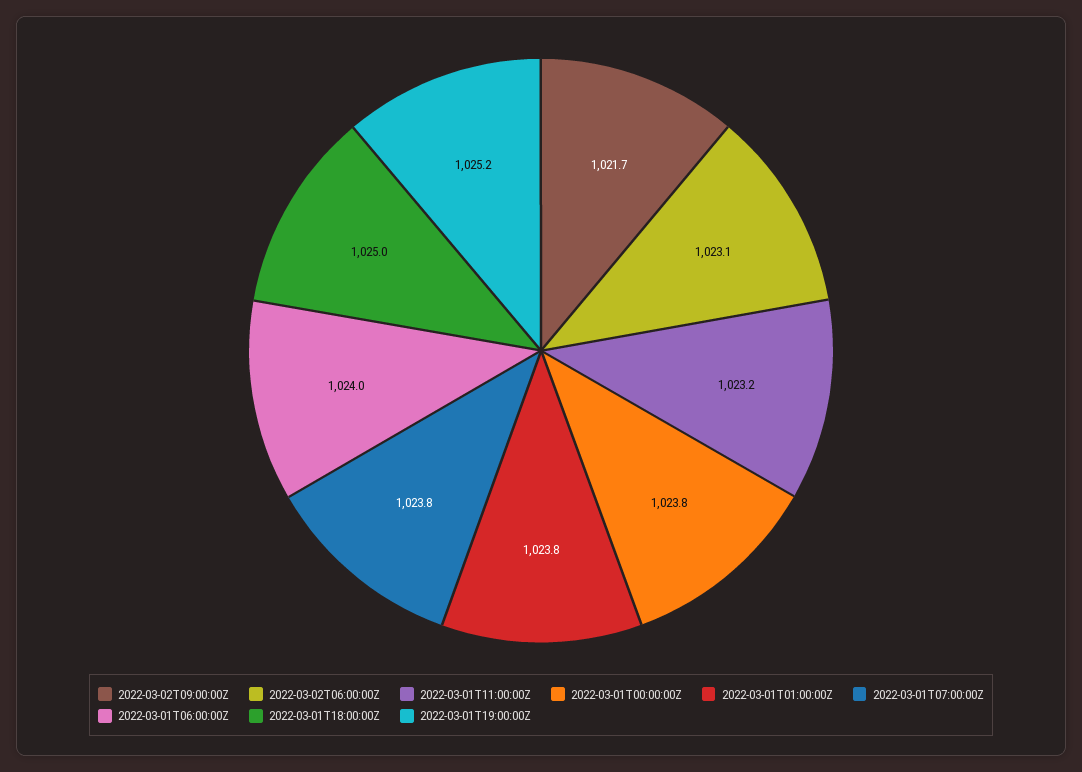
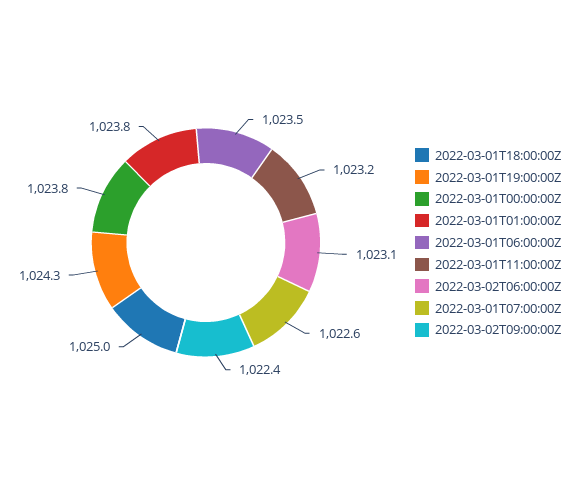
2022-03-02T09:00:00Z: 1021.7 -> 1022.4
2022-03-01T07:00:00Z: 1023.8 -> 1022.6
2022-03-01T06:00:00Z: 1024 -> 1023.5
2022-03-01T19:00:00Z: 1025.2 -> 1024.3

